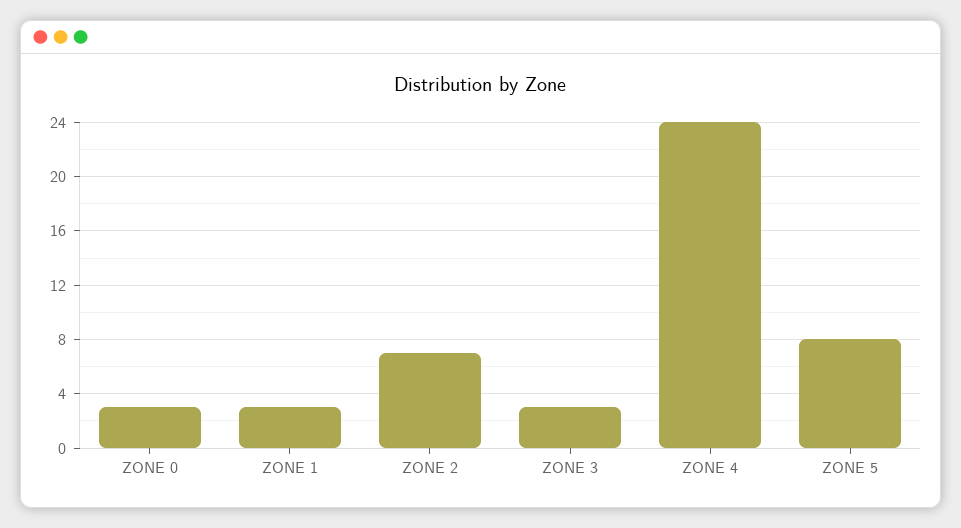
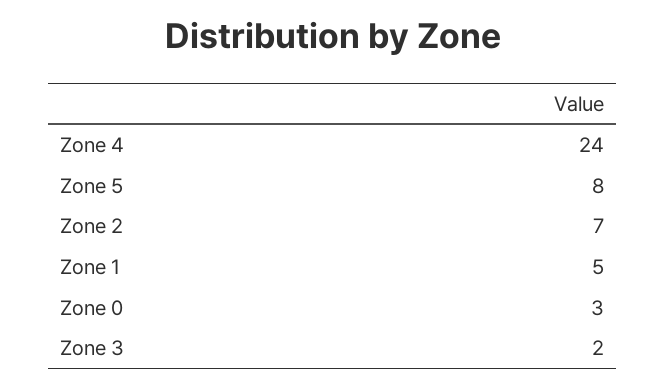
ZONE 1: 3 -> 5
ZONE 3: 3 -> 2

